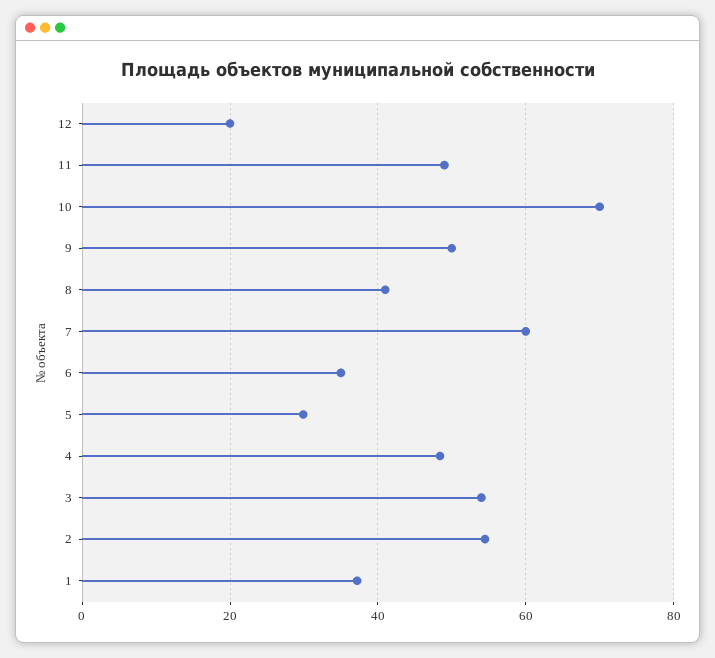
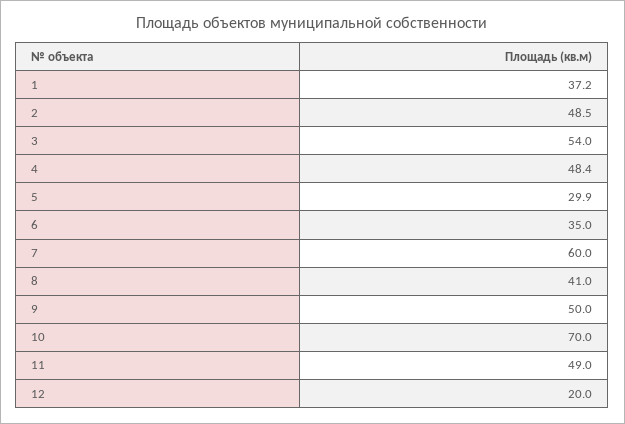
2: 54 -> 48.5

